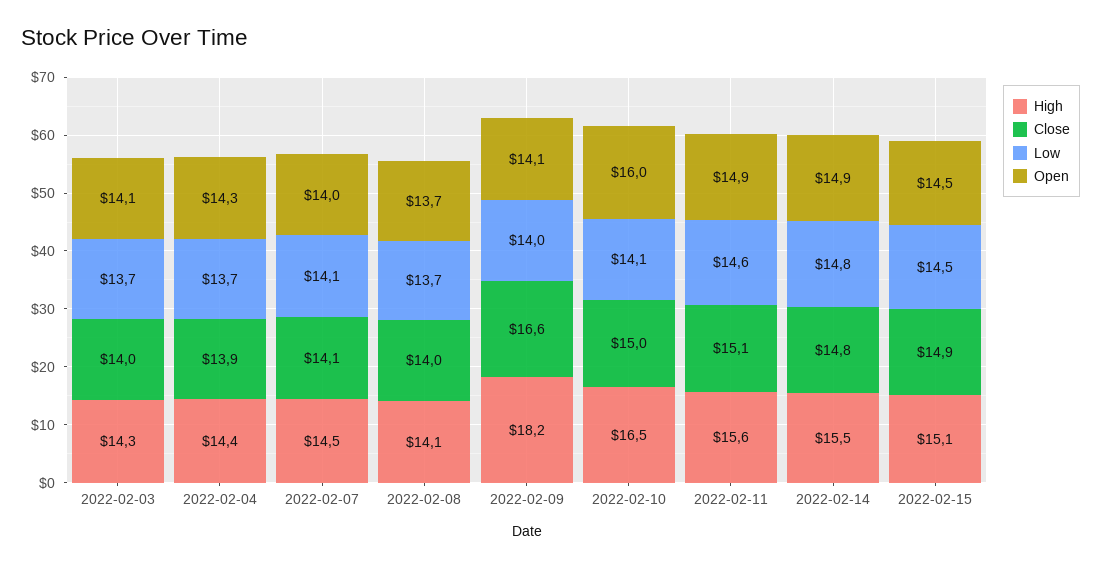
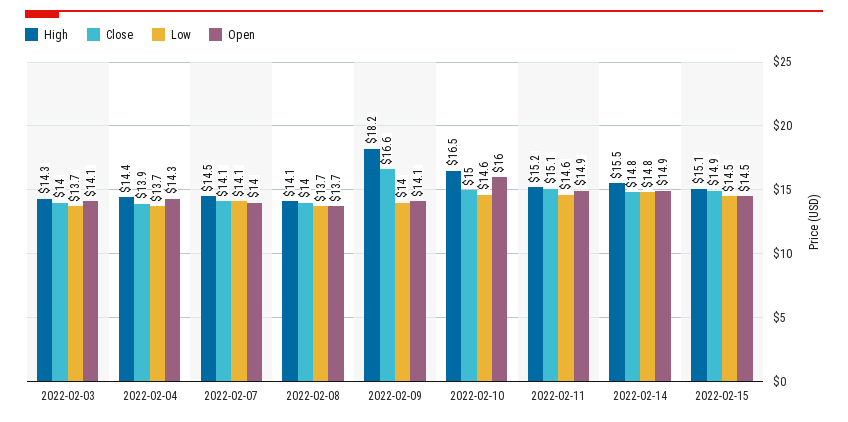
Low, 2022-02-10: 14.1 -> 14.6
High, 2022-02-11: 15.6 -> 15.2

